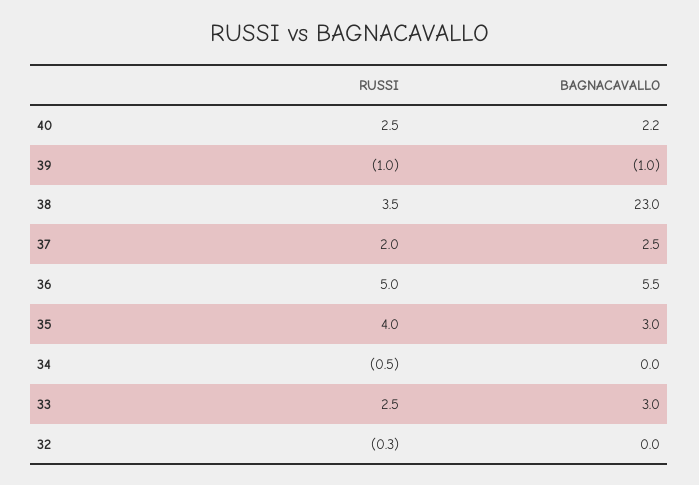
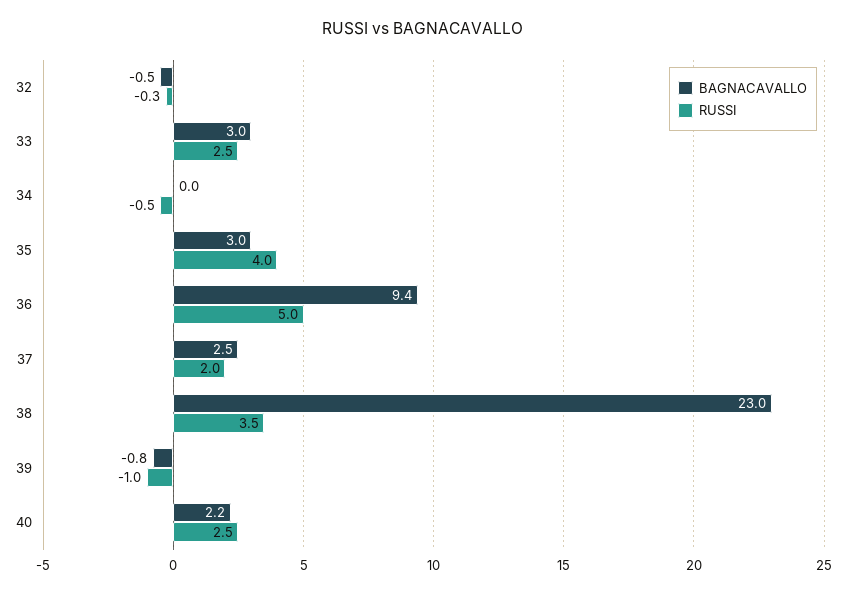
BAGNACAVALLO, 39: -1 -> -0.8
BAGNACAVALLO, 36: 5.5 -> 9.4
BAGNACAVALLO, 32: 0 -> -0.5

